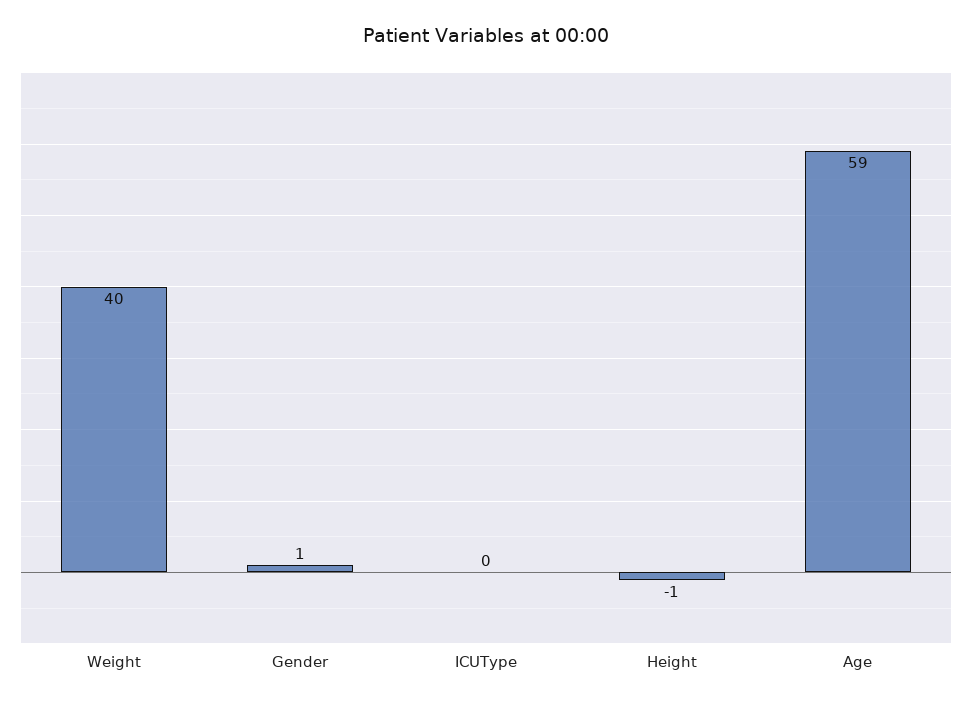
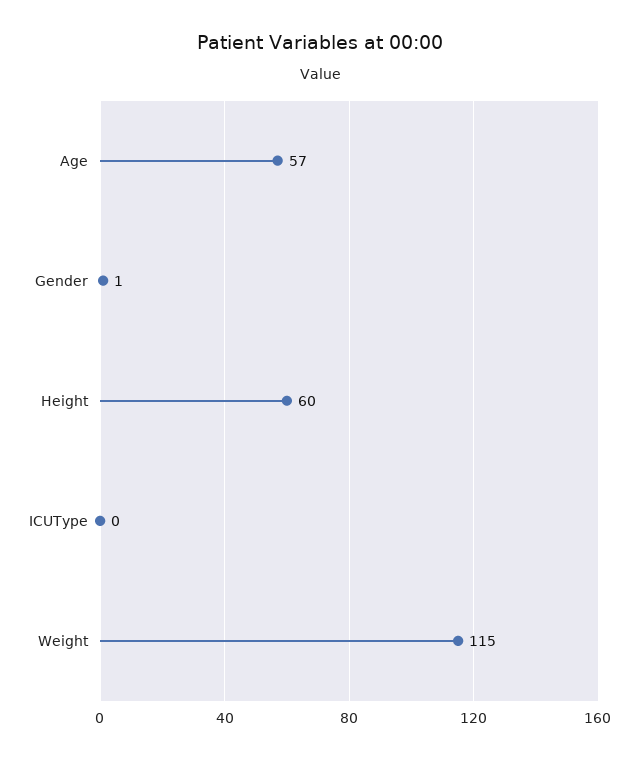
Weight: 40 -> 115
Height: -1 -> 60
Age: 59 -> 57

